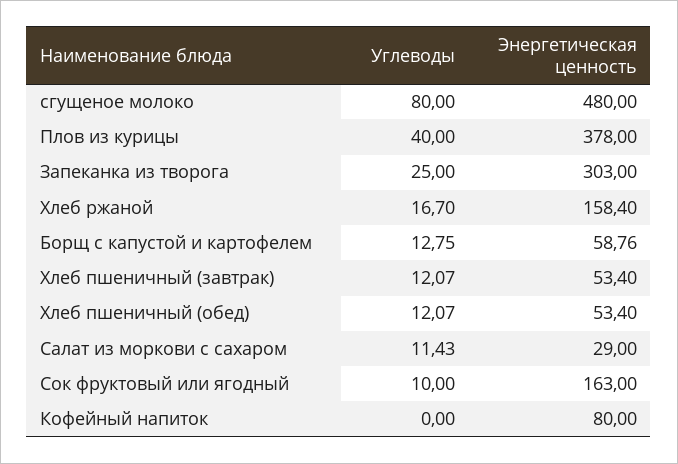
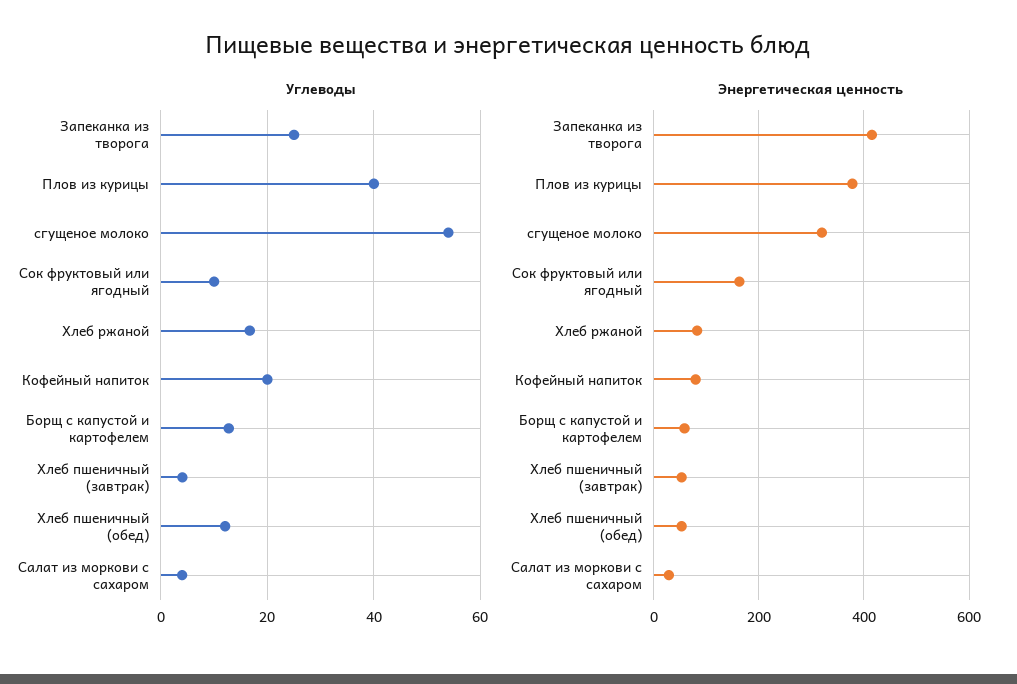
Углеводы, сгущеное молоко: 80 -> 54
Энергетическая ценность, сгущеное молоко: 480 -> 320
Энергетическая ценность, Запеканка из творога: 303 -> 420
Энергетическая ценность, Хлеб ржаной: 158.4 -> 80
Углеводы, Хлеб пшеничный (завтрак): 12.07 -> 4
Углеводы, Салат из моркови с сахаром: 11.43 -> 4
Углеводы, Кофейный напиток: 0 -> 20

